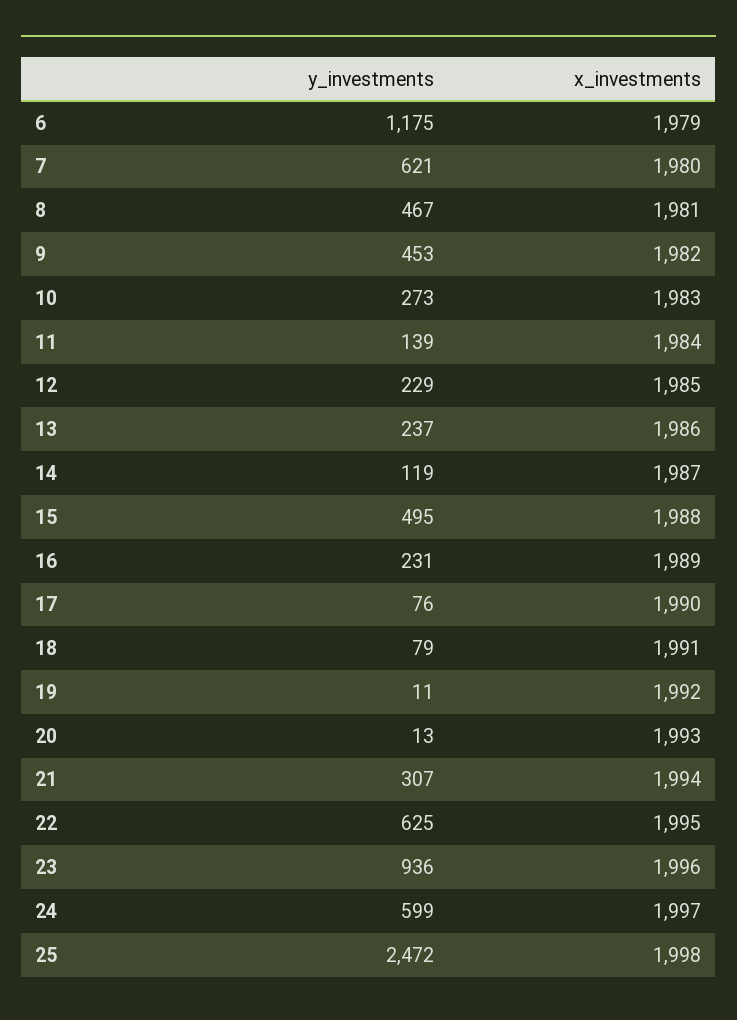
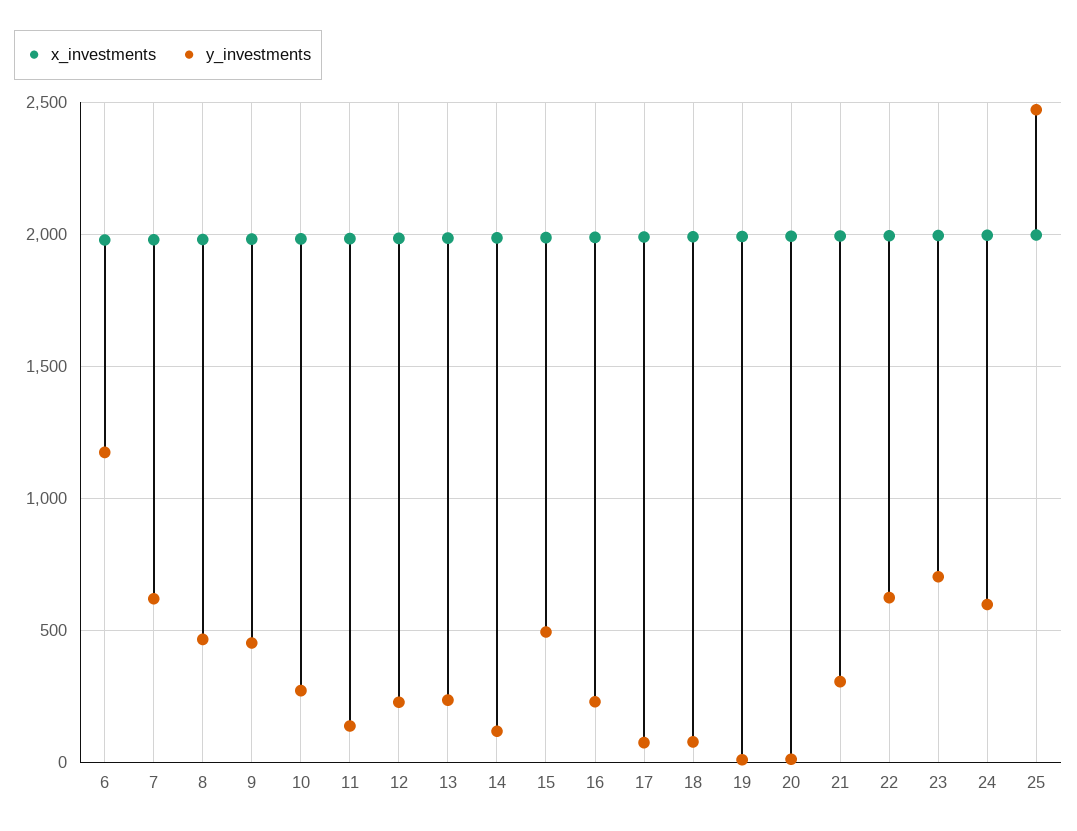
y_investments, 23: 936 -> 700

